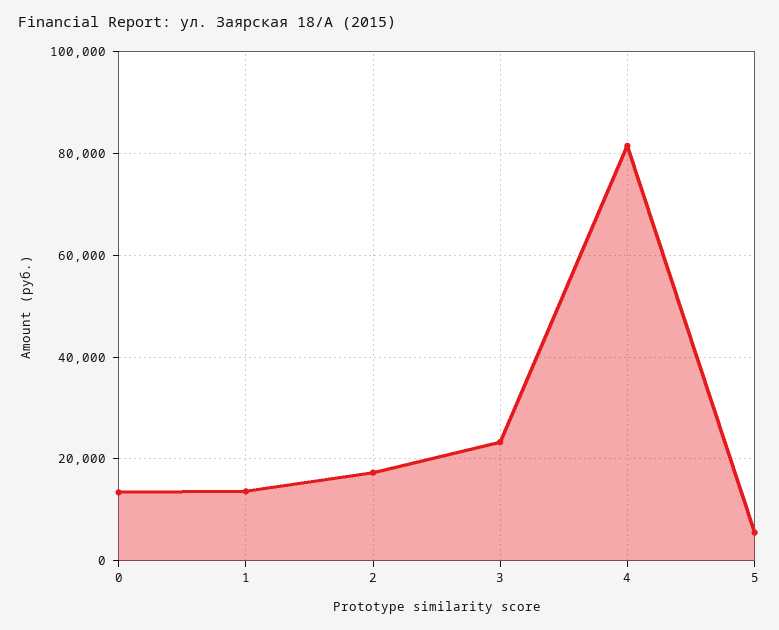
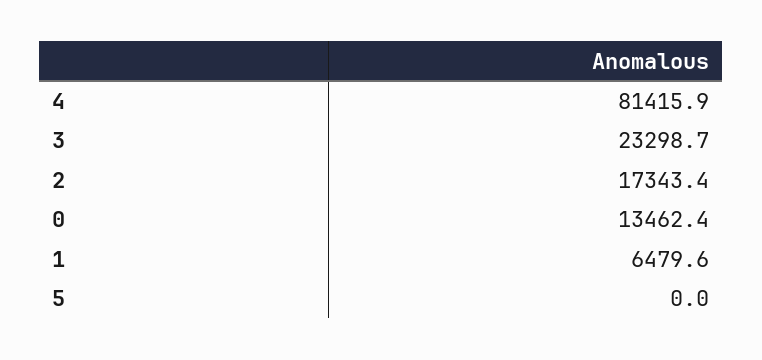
1: 14000 -> 6479.6
5: 6000 -> 0

